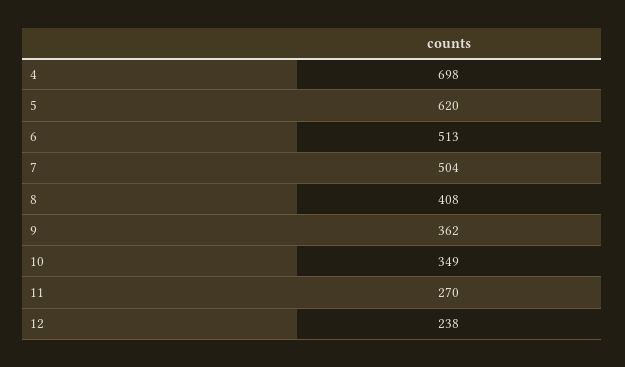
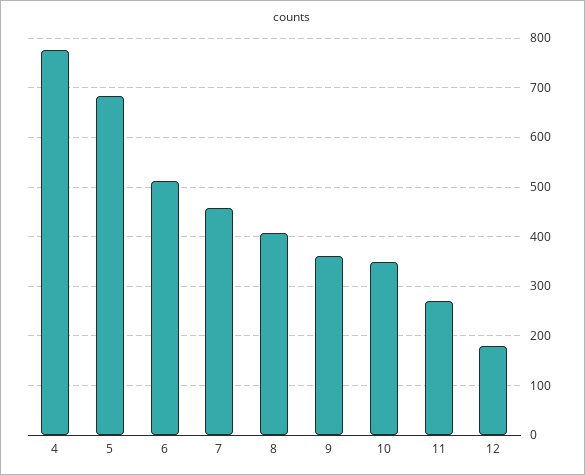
4: 698 -> 780
5: 620 -> 680
7: 504 -> 460
12: 238 -> 180

